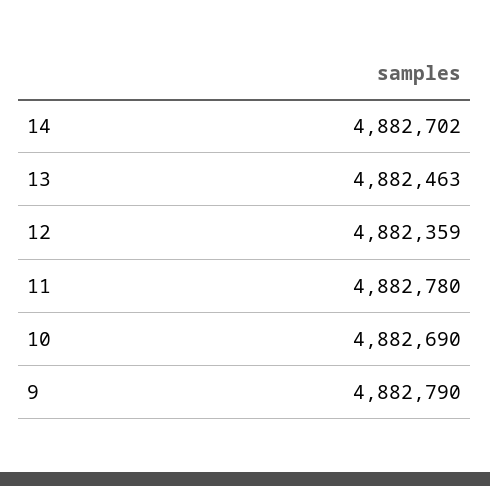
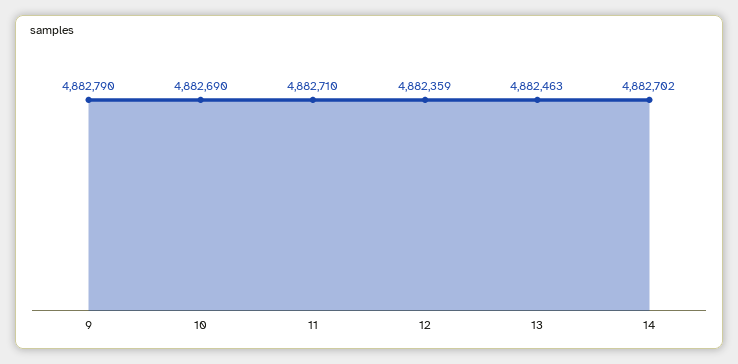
11: 4882780 -> 4882710

